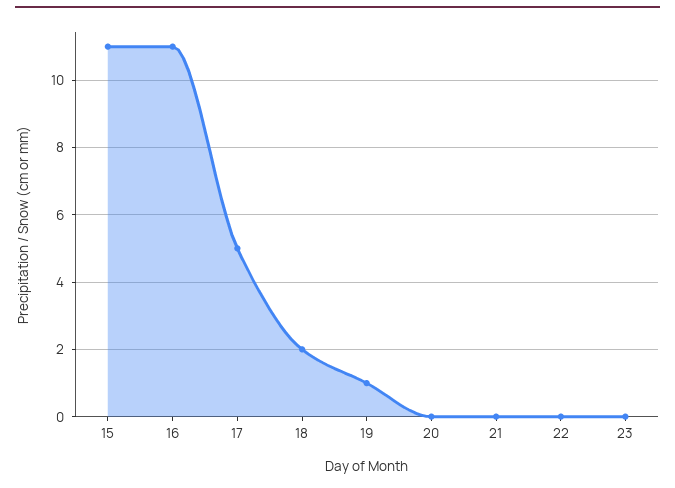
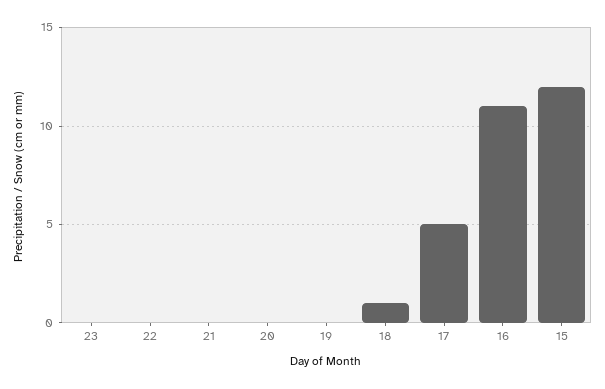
15: 11 -> 12
18: 2 -> 1
19: 1 -> 0

